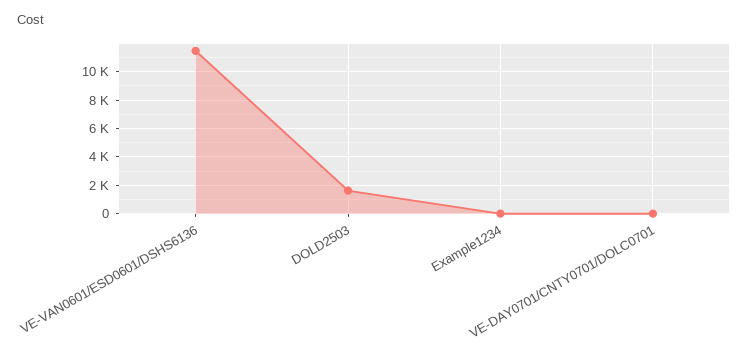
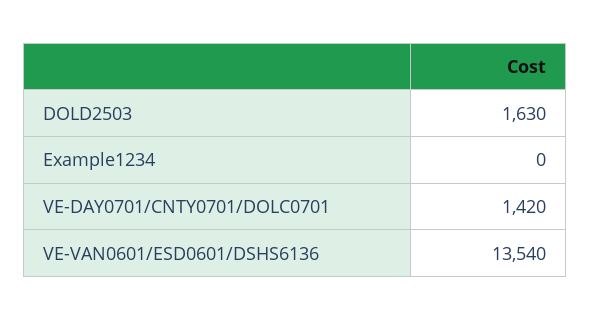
VE-VAN0601/ESD0601/DSHS6136: 11500 -> 13540
VE-DAY0701/CNTY0701/DOLC0701: 0 -> 1420

